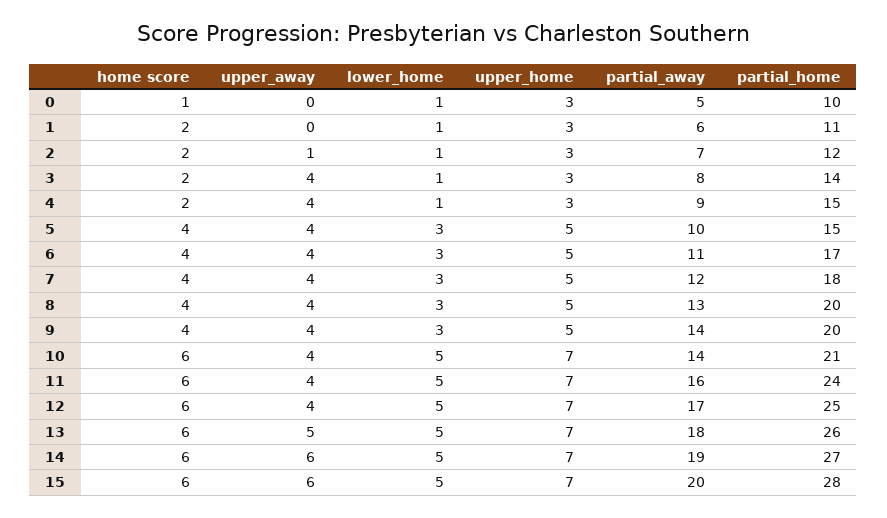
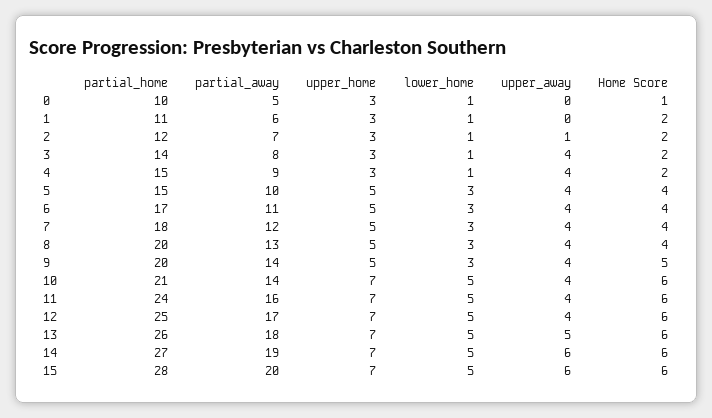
home score, 9: 4 -> 5

